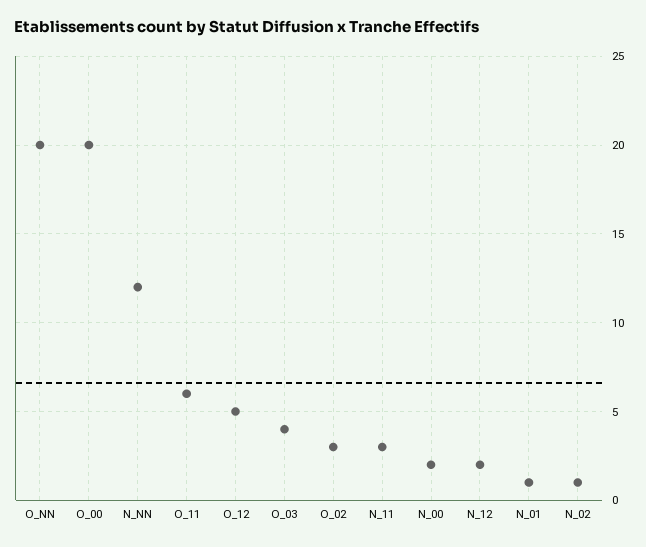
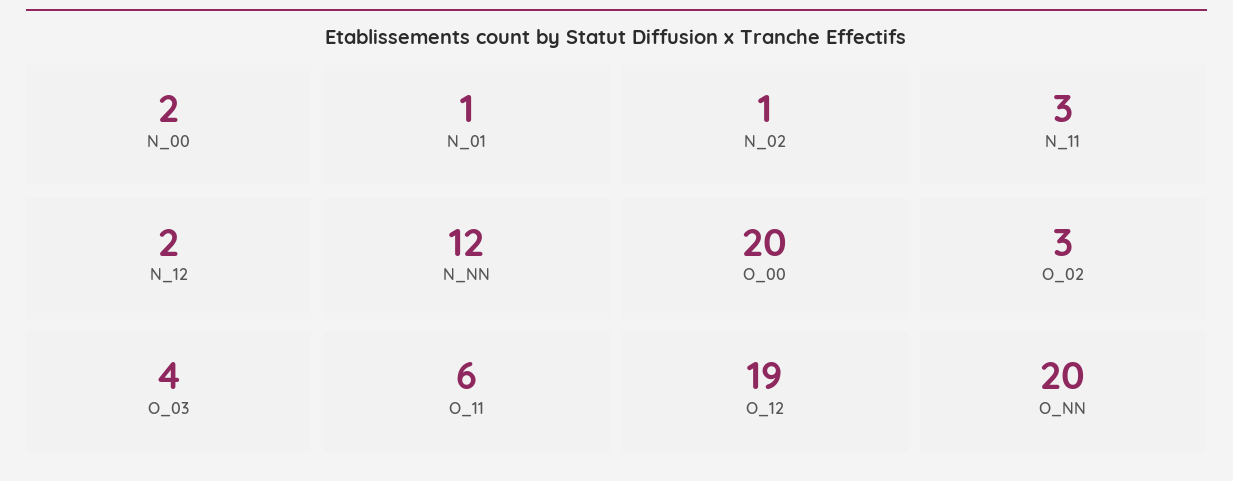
O_12: 5 -> 19

